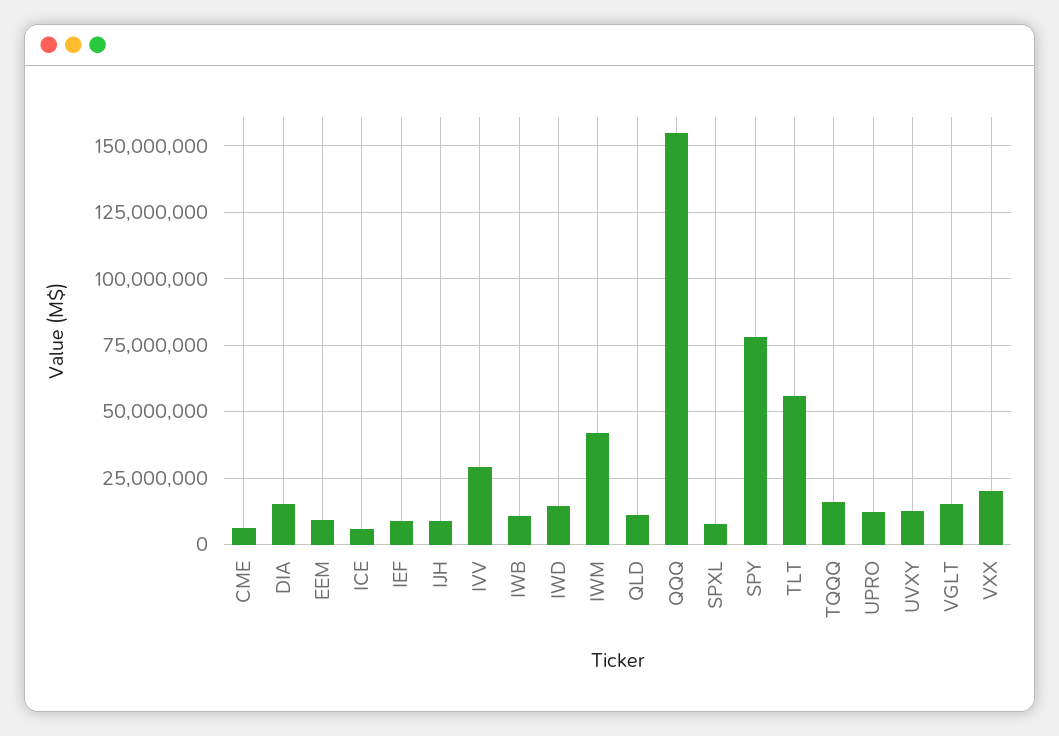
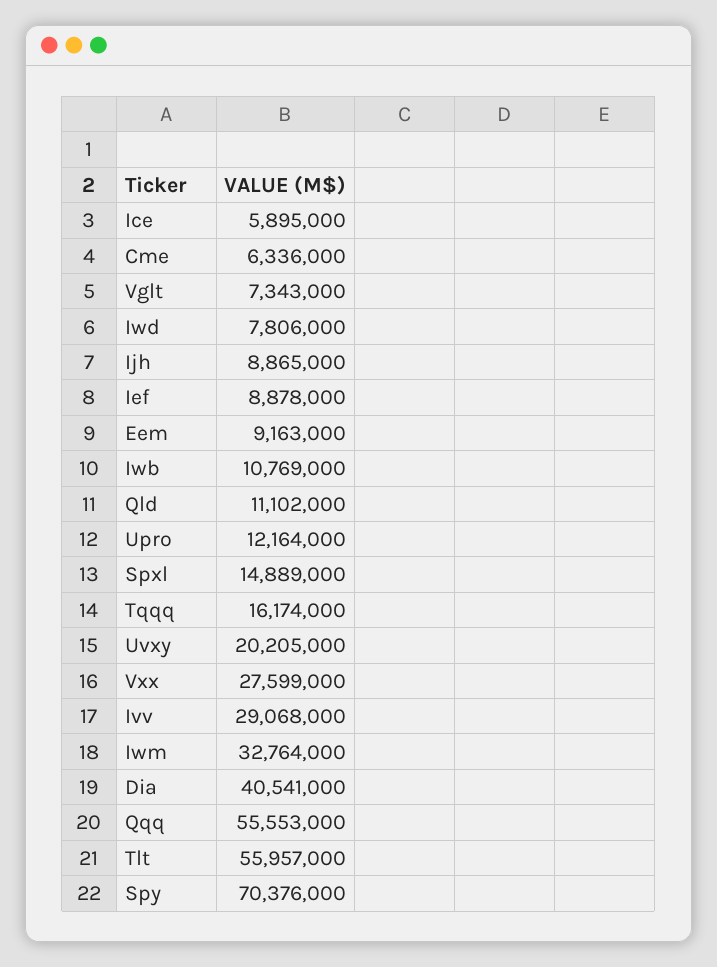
DIA: 15000000 -> 40541000
IWD: 15000000 -> 7806000
IWM: 42500000 -> 32764000
QQQ: 155000000 -> 55553000
SPXL: 7500000 -> 14889000
SPY: 77500000 -> 70376000
UVXY: 12500000 -> 20205000
VGLT: 15000000 -> 7343000
VXX: 20000000 -> 27599000

